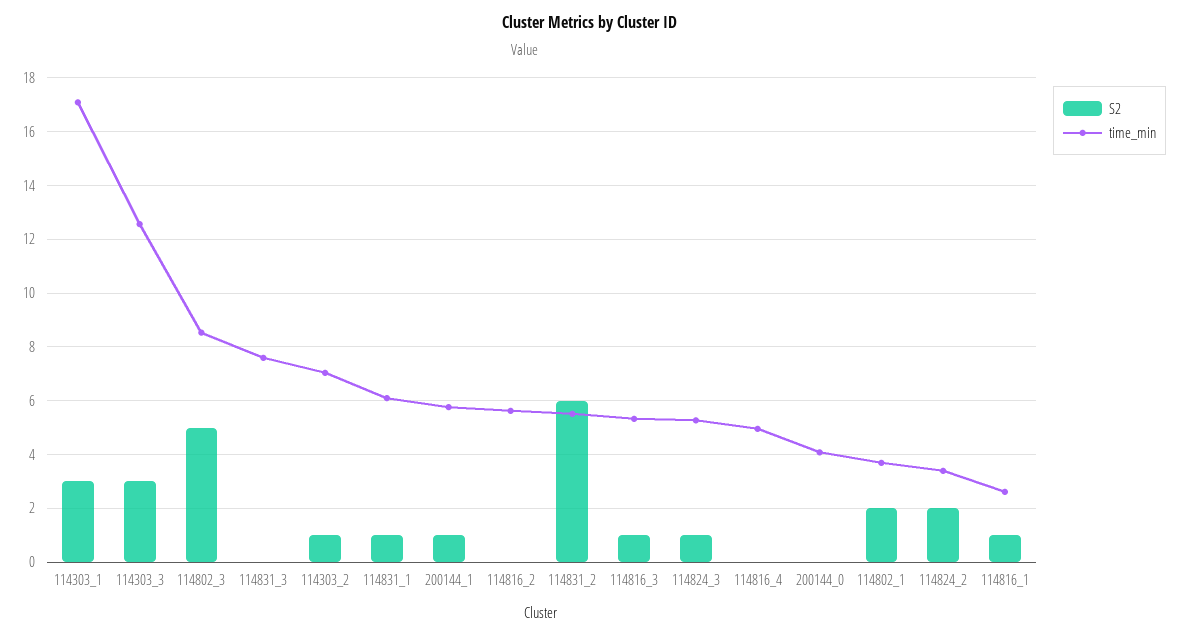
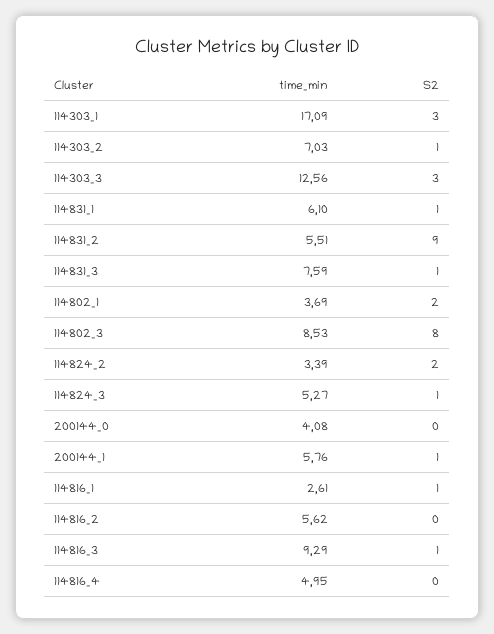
S2, 114802_3: 5 -> 8
S2, 114831_3: 0 -> 1
S2, 114831_2: 6 -> 9
time_min, 114816_3: 5.25 -> 9.29

